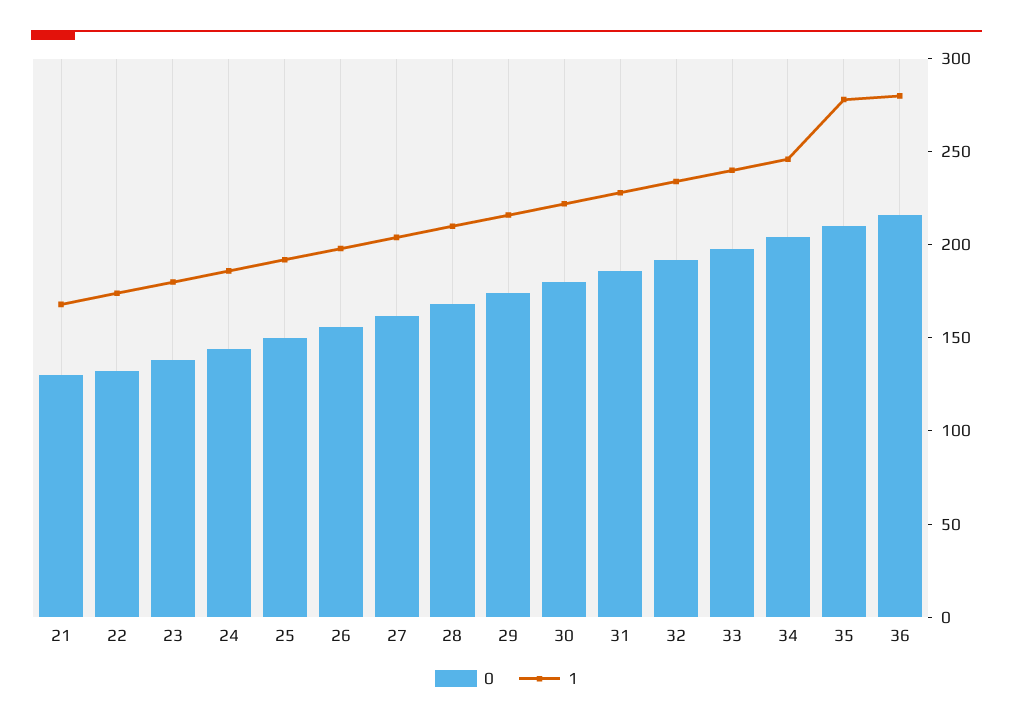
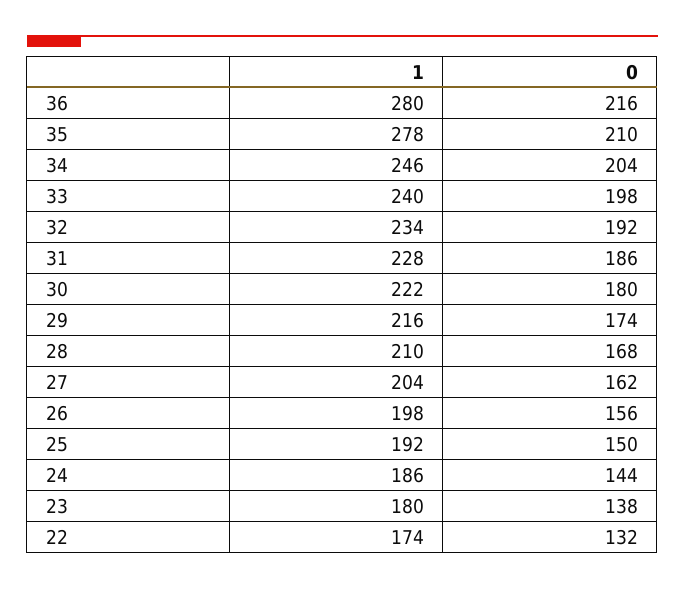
0, 21: 130 -> none
1, 21: 170 -> none

